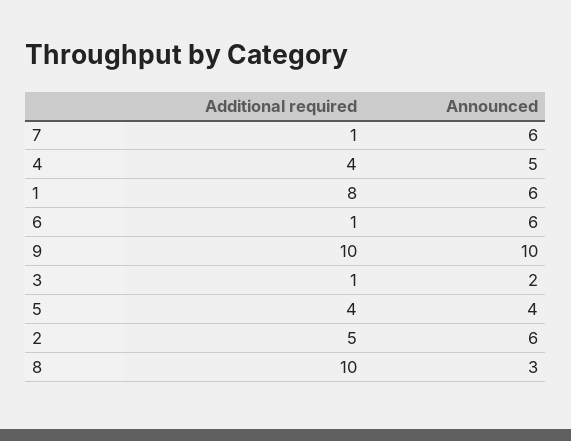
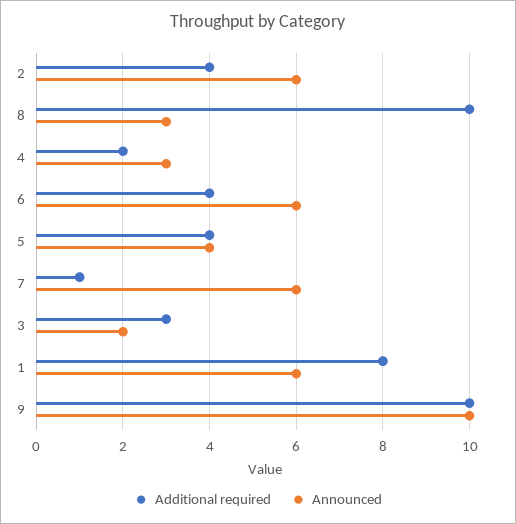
Additional required, 4: 4 -> 2
Announced, 4: 5 -> 3
Additional required, 6: 1 -> 4
Additional required, 3: 1 -> 3
Additional required, 2: 5 -> 4

